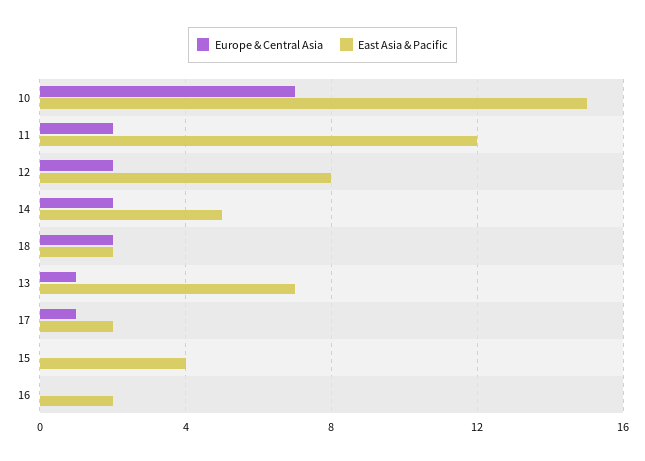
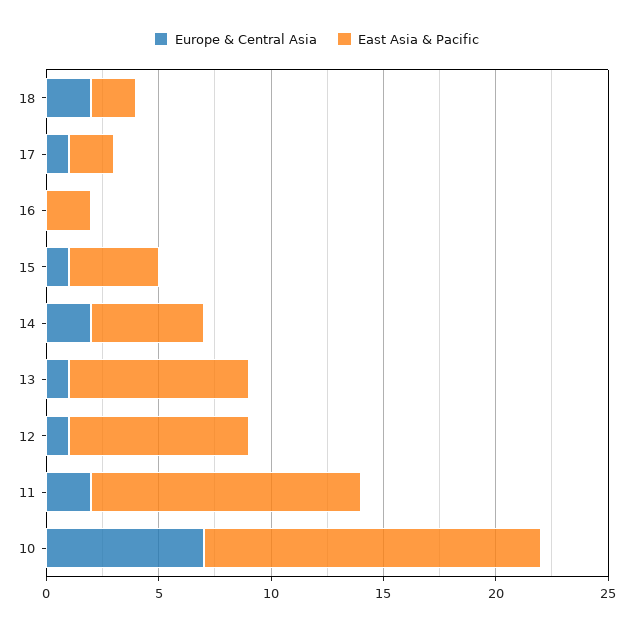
Europe & Central Asia, 12: 2 -> 1
East Asia & Pacific, 13: 7 -> 8
Europe & Central Asia, 15: 0 -> 1

